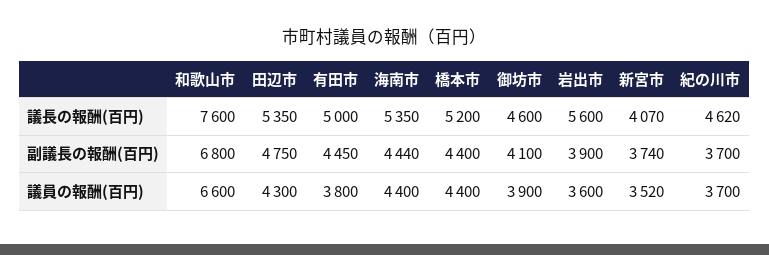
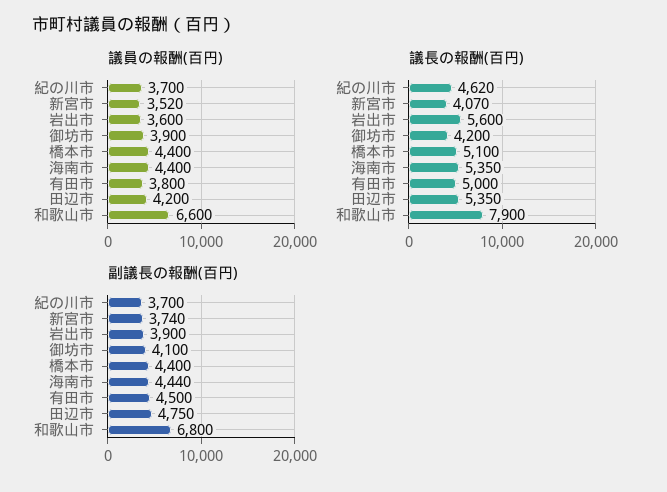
議長の報酬(百円), 和歌山市: 7600 -> 7900
議長の報酬(百円), 橋本市: 5200 -> 5100
議長の報酬(百円), 御坊市: 4600 -> 4200
副議長の報酬(百円), 有田市: 4450 -> 4500
議員の報酬(百円), 田辺市: 4300 -> 4200

